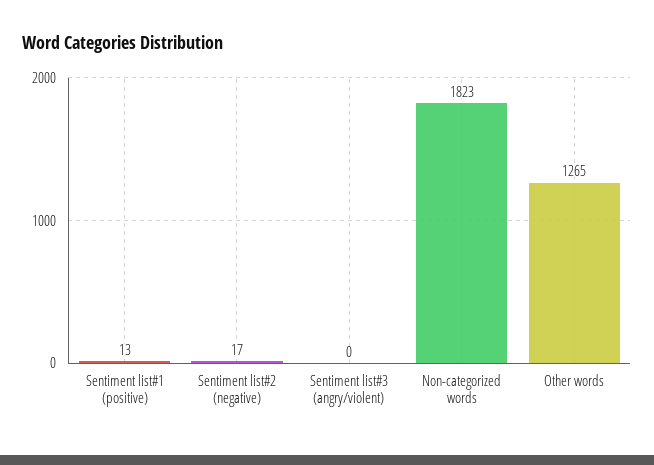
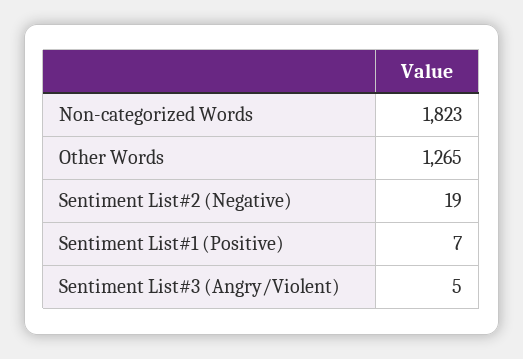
Sentiment list#1 (positive): 13 -> 7
Sentiment list#2 (negative): 17 -> 19
Sentiment list#3 (angry/violent): 0 -> 5

